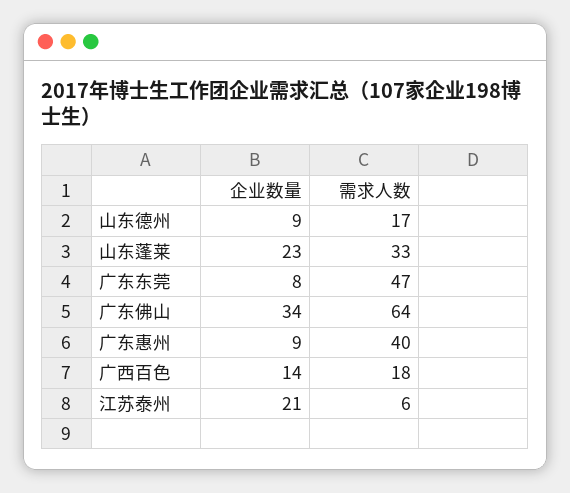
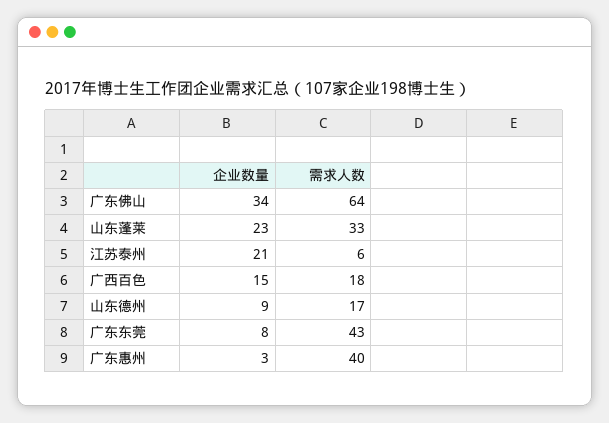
需求人数, 广东东莞: 47 -> 43
企业数量, 广东惠州: 9 -> 3
企业数量, 广西百色: 14 -> 15

